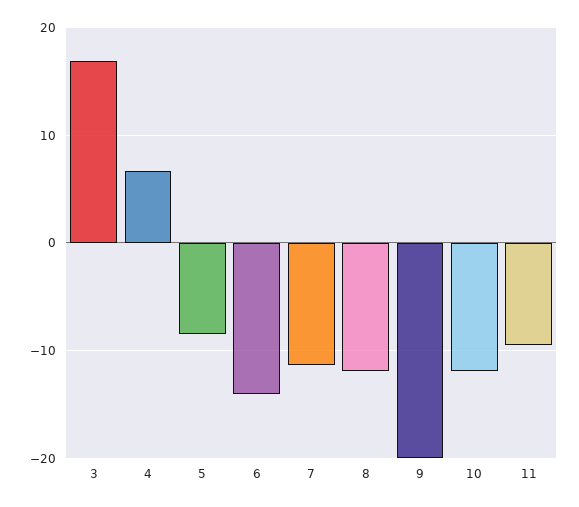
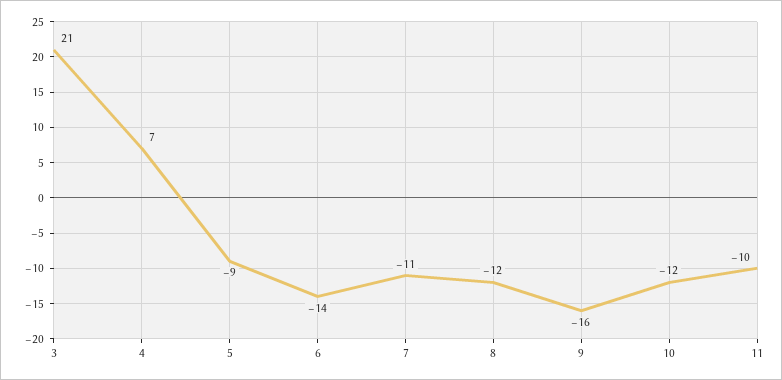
3: 17 -> 21
9: -20 -> -16

